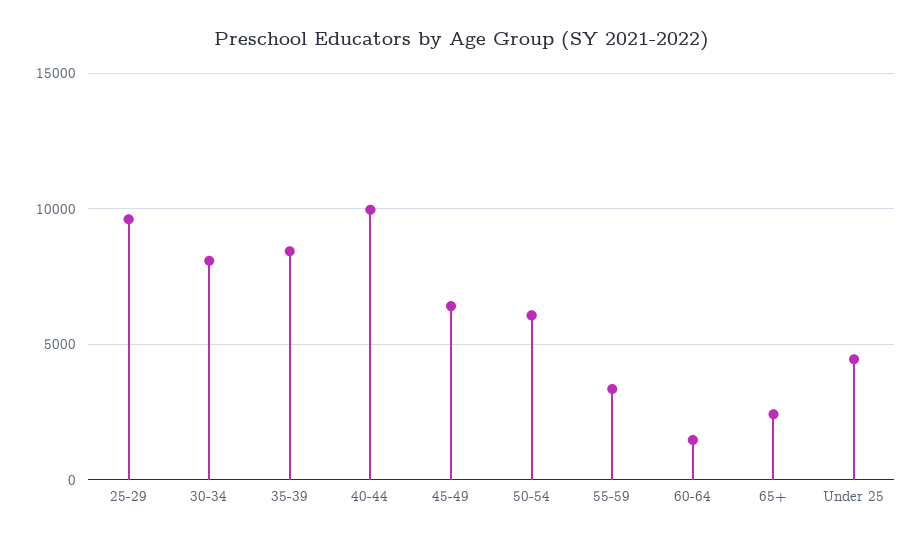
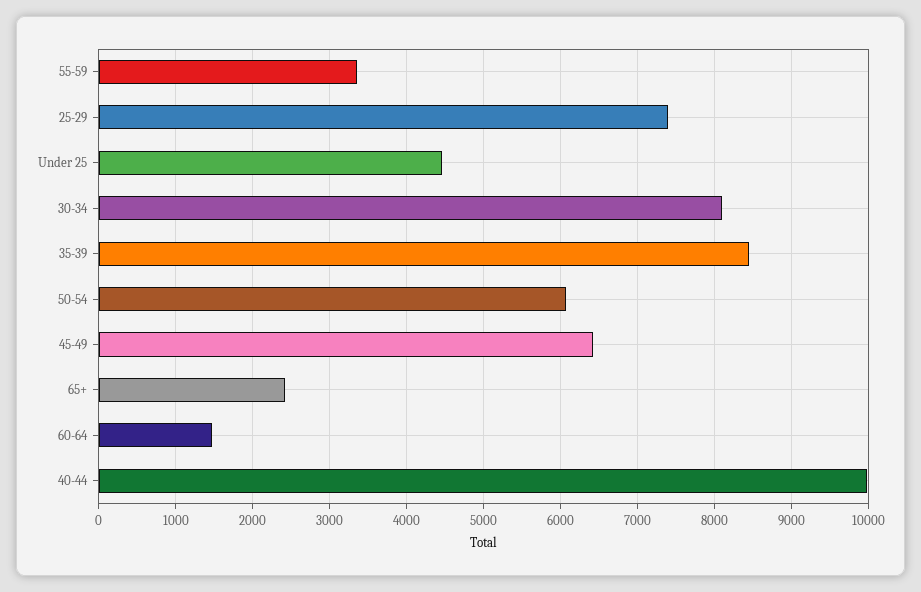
25-29: 9500 -> 7400

